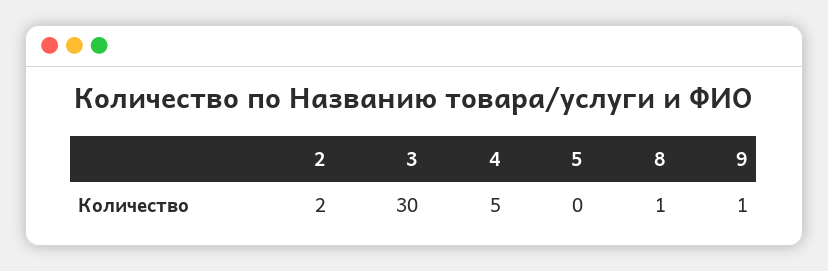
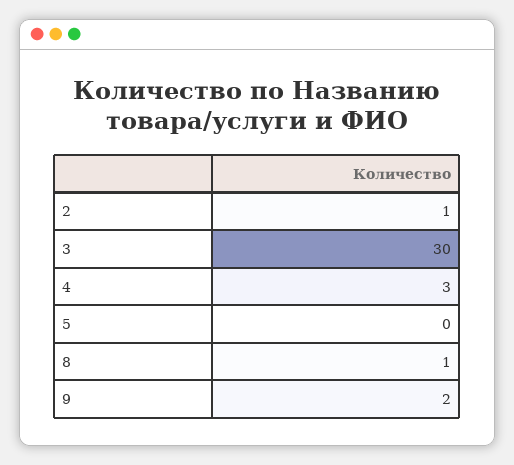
2: 2 -> 1
4: 5 -> 3
9: 1 -> 2

